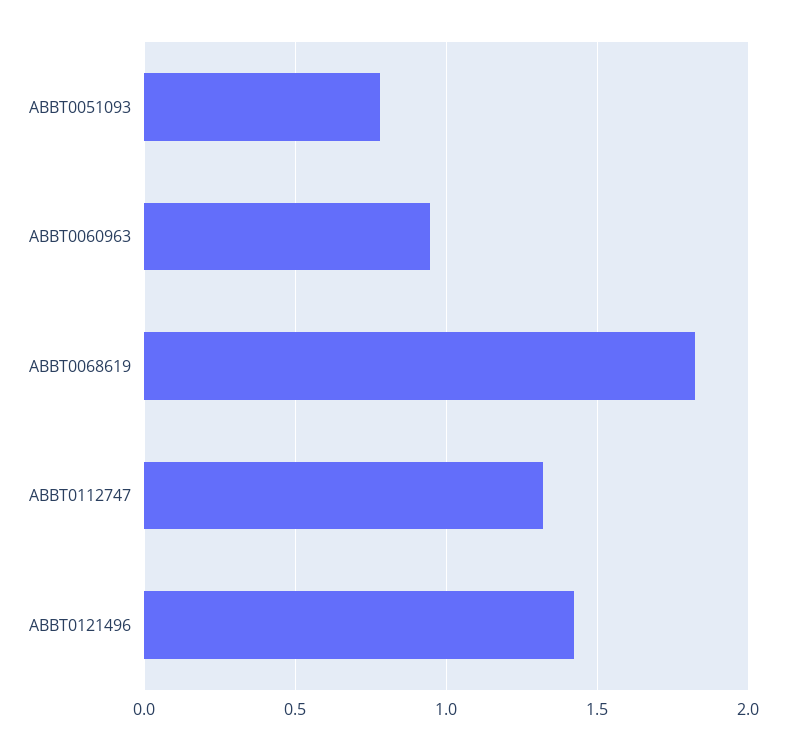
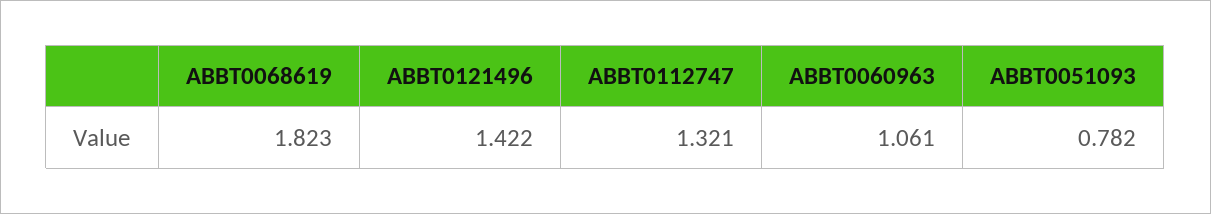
ABBT0060963: 0.95 -> 1.061

